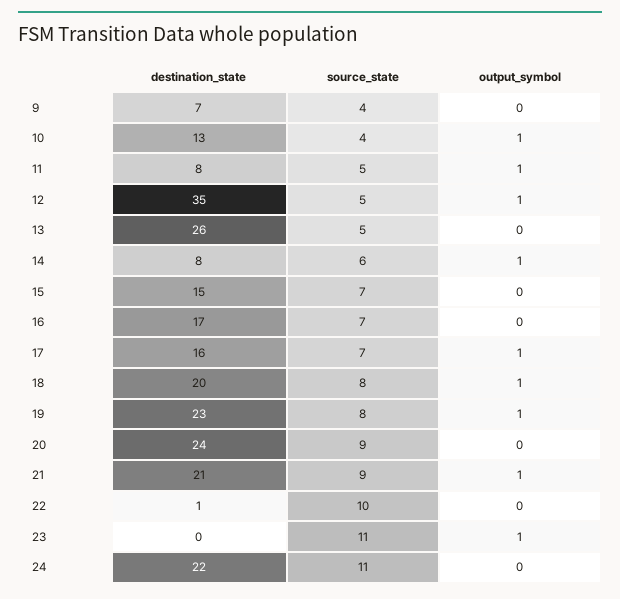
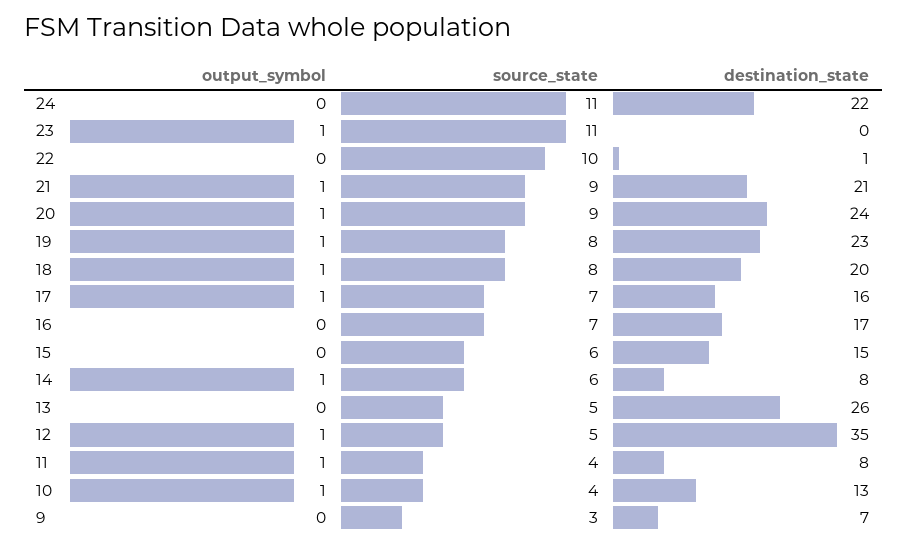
source_state, 9: 4 -> 3
source_state, 11: 5 -> 4
source_state, 15: 7 -> 6
output_symbol, 20: 0 -> 1

